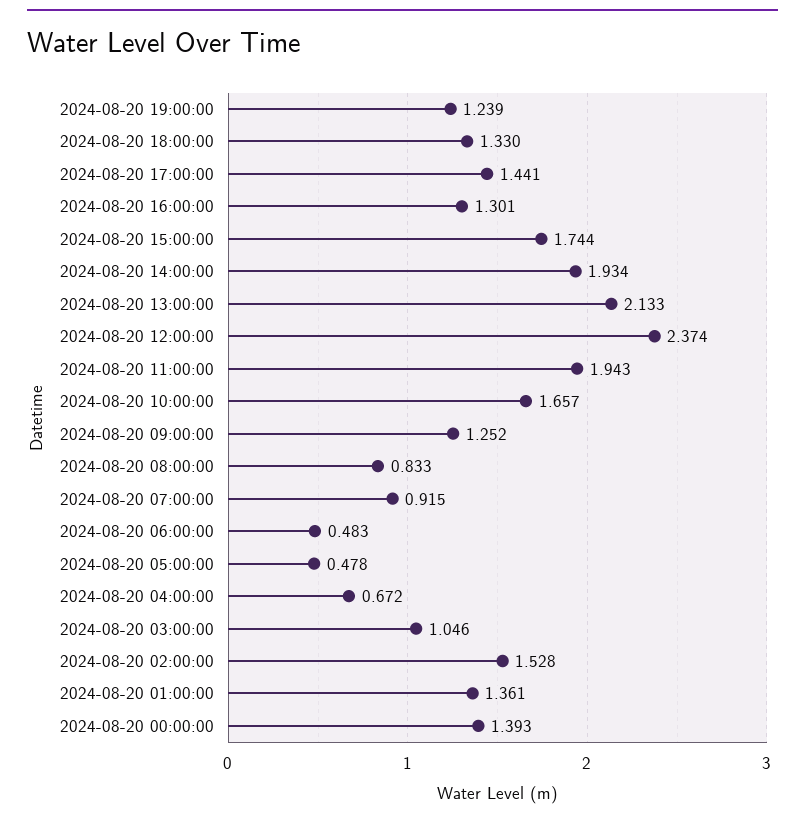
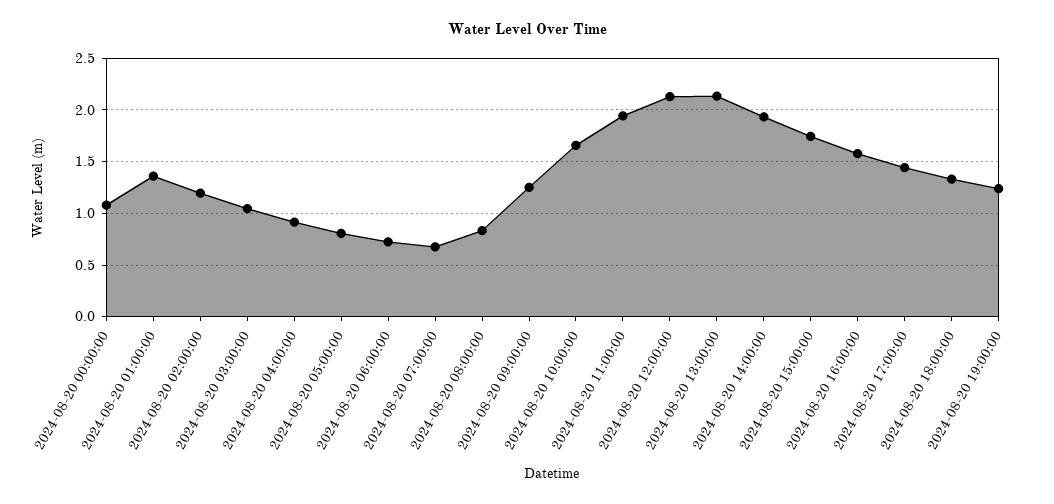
2024-08-20 16:00:00: 1.301 -> 1.6
2024-08-20 12:00:00: 2.374 -> 2.1
2024-08-20 07:00:00: 0.915 -> 0.7
2024-08-20 06:00:00: 0.483 -> 0.7
2024-08-20 05:00:00: 0.478 -> 0.8
2024-08-20 04:00:00: 0.672 -> 0.9
2024-08-20 02:00:00: 1.528 -> 1.2
2024-08-20 00:00:00: 1.393 -> 1.1

